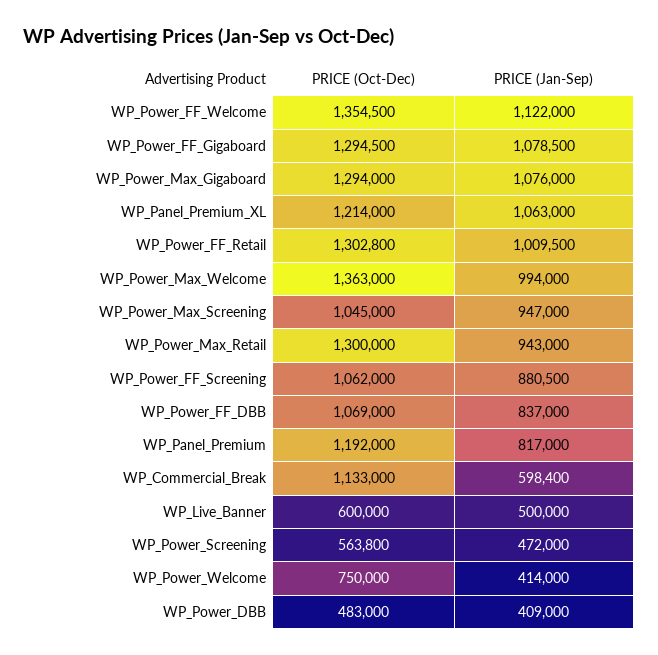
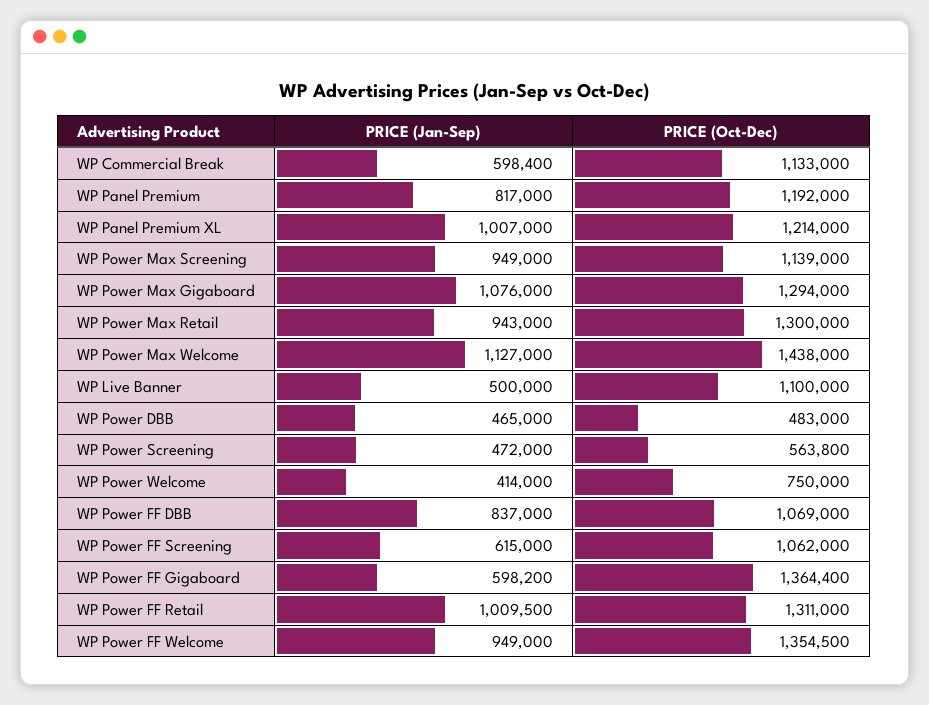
PRICE (Jan-Sep), WP_Power_FF_Welcome: 1122000 -> 949000
PRICE (Oct-Dec), WP_Power_FF_Gigaboard: 1294500 -> 1364400
PRICE (Jan-Sep), WP_Power_FF_Gigaboard: 1078500 -> 598200
PRICE (Jan-Sep), WP_Panel_Premium_XL: 1063000 -> 1007000
PRICE (Oct-Dec), WP_Power_FF_Retail: 1302800 -> 1311000
PRICE (Oct-Dec), WP_Power_Max_Welcome: 1363000 -> 1438000
PRICE (Jan-Sep), WP_Power_Max_Welcome: 994000 -> 1127000
PRICE (Oct-Dec), WP_Power_Max_Screening: 1045000 -> 1139000
PRICE (Jan-Sep), WP_Power_Max_Screening: 947000 -> 949000
PRICE (Jan-Sep), WP_Power_FF_Screening: 880500 -> 615000
PRICE (Oct-Dec), WP_Live_Banner: 600000 -> 1100000
PRICE (Jan-Sep), WP_Power_DBB: 409000 -> 465000

